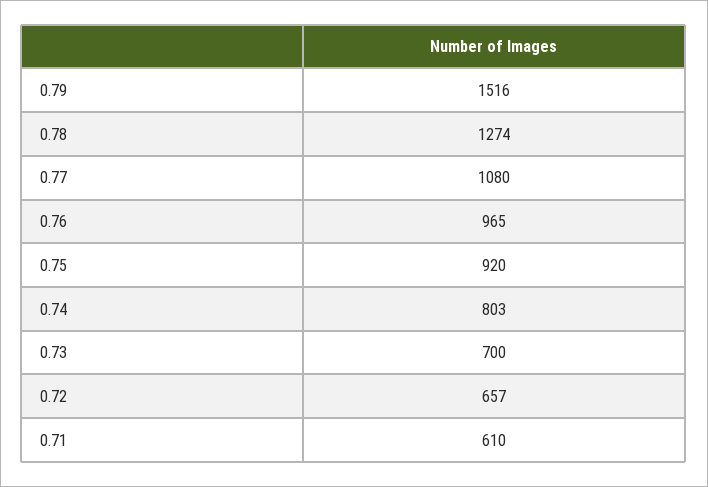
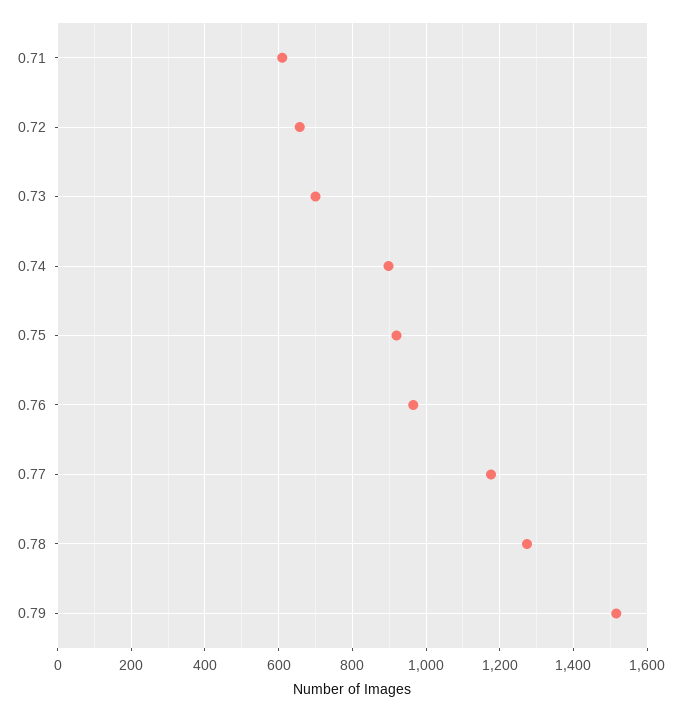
0.77: 1080 -> 1180
0.74: 803 -> 900

